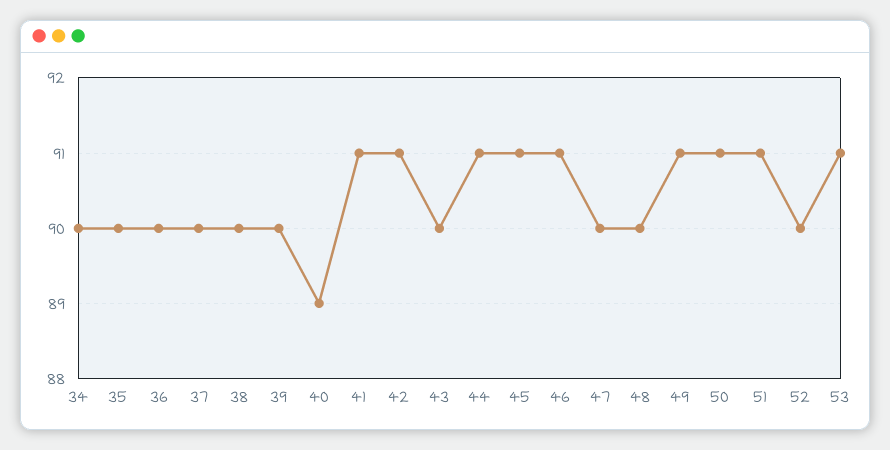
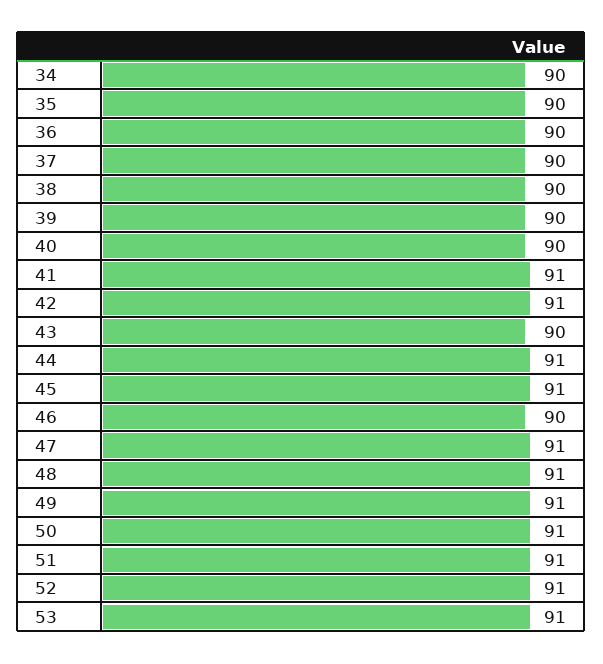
40: 89 -> 90
46: 91 -> 90
47: 90 -> 91
48: 90 -> 91
52: 90 -> 91

